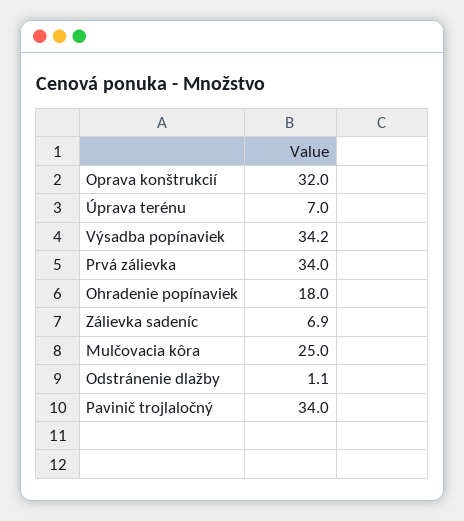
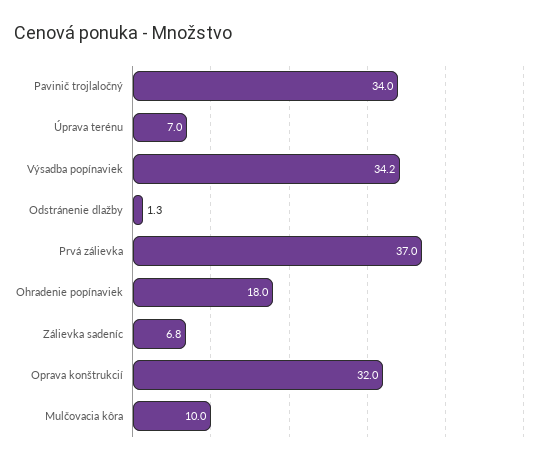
Prvá zálievka: 34 -> 37
Zálievka sadeníc: 6.9 -> 6.8
Mulčovacia kôra: 25 -> 10
Odstránenie dlažby: 1.1 -> 1.3

